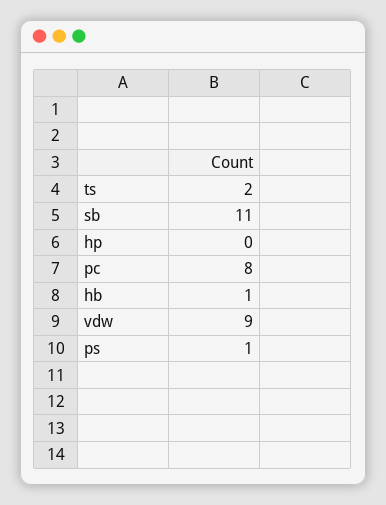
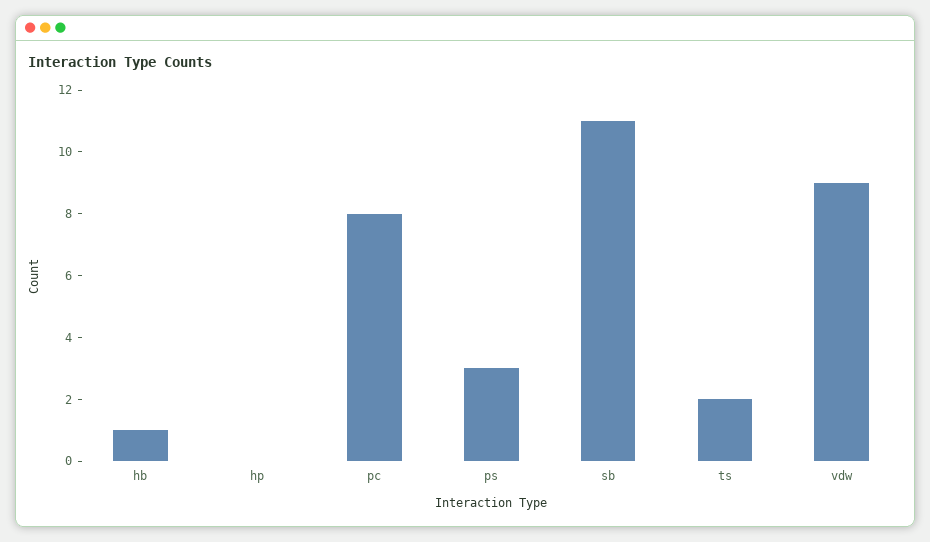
ps: 1 -> 3

